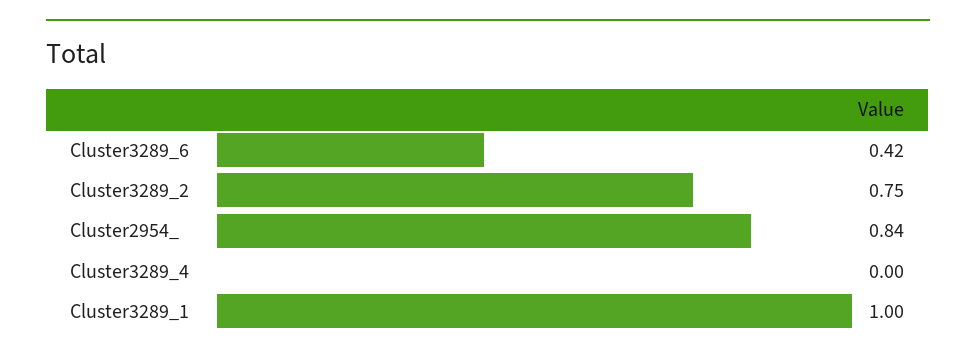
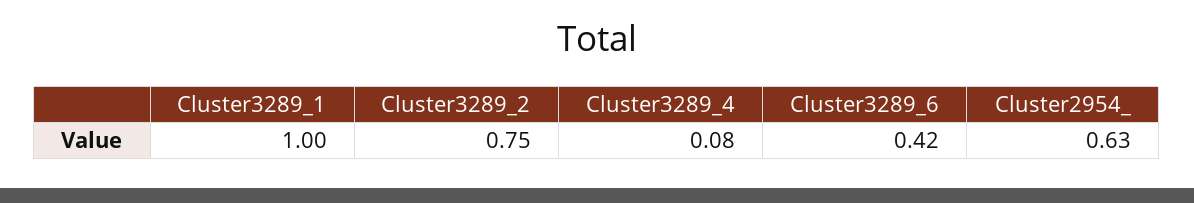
Cluster2954_: 0.84 -> 0.63
Cluster3289_4: 0 -> 0.08

